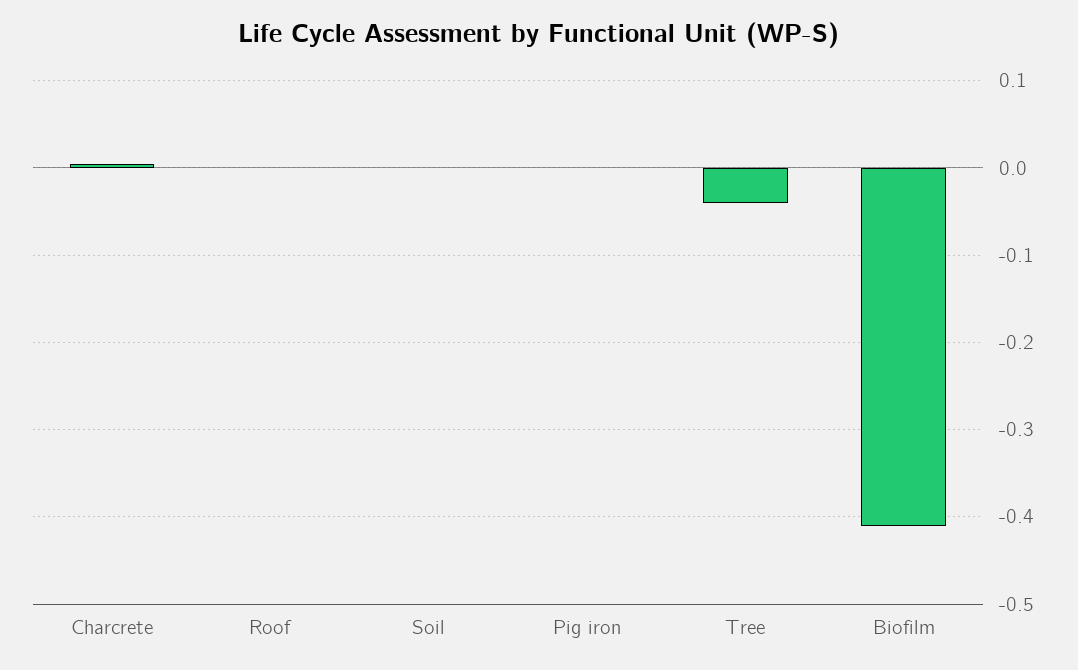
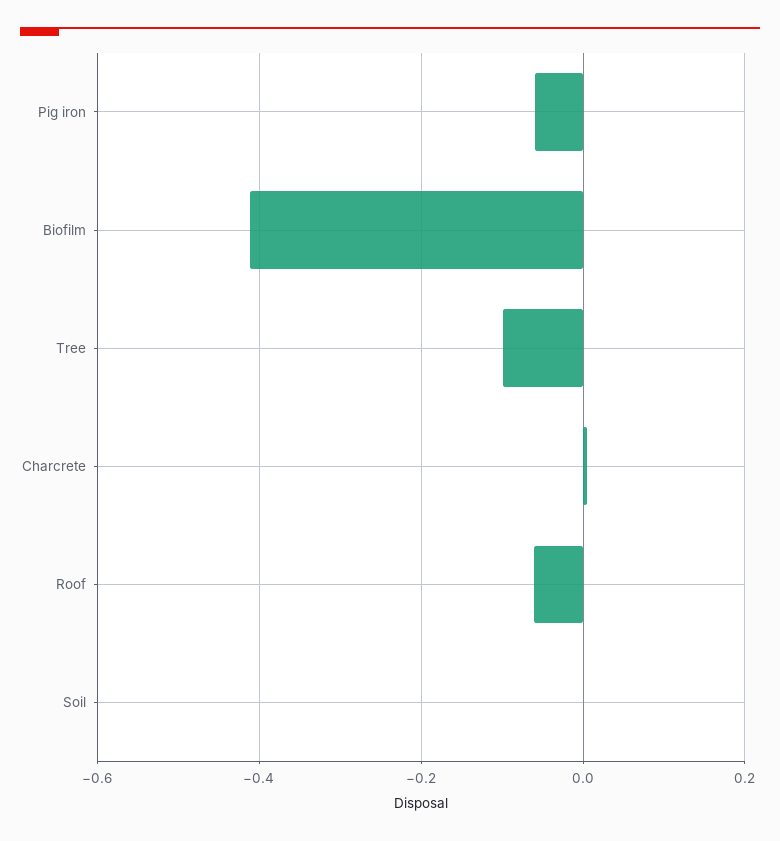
Roof: 0 -> -0.06
Pig iron: 0 -> -0.06
Tree: -0.04 -> -0.1

